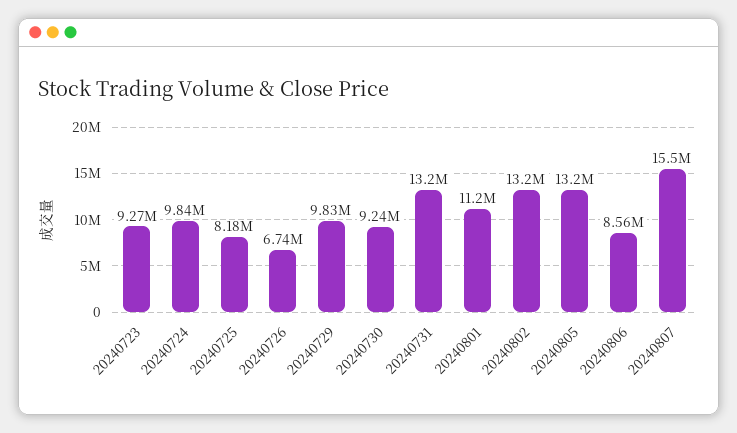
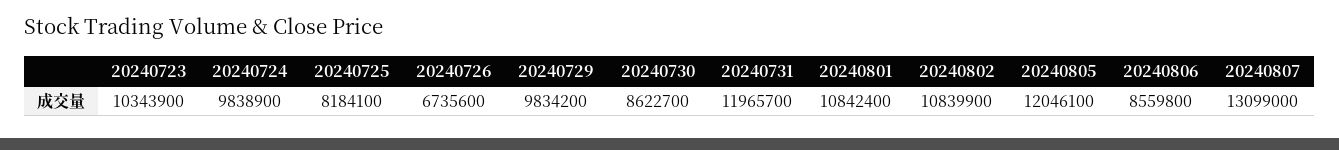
20240723: 9270000 -> 10343900
20240730: 9240000 -> 8622700
20240731: 13200000 -> 11965700
20240801: 11200000 -> 10842400
20240802: 13200000 -> 10839900
20240805: 13200000 -> 12046100
20240807: 15500000 -> 13099000

